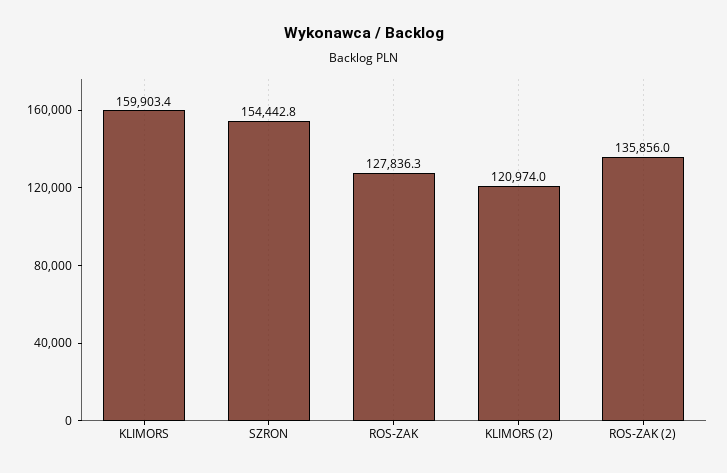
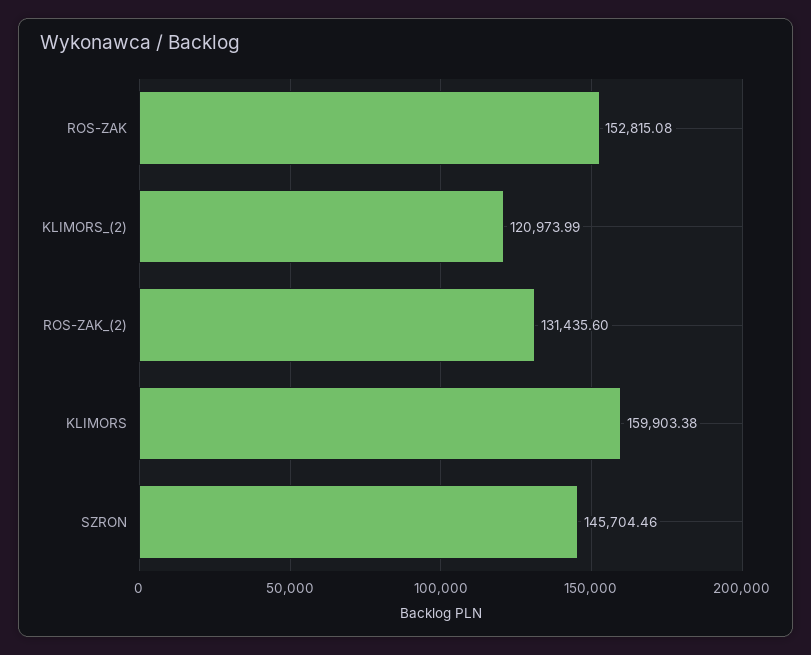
SZRON: 154442.8 -> 145704.46
ROS-ZAK: 127836.3 -> 152815.08
ROS-ZAK (2): 135856 -> 131435.6

